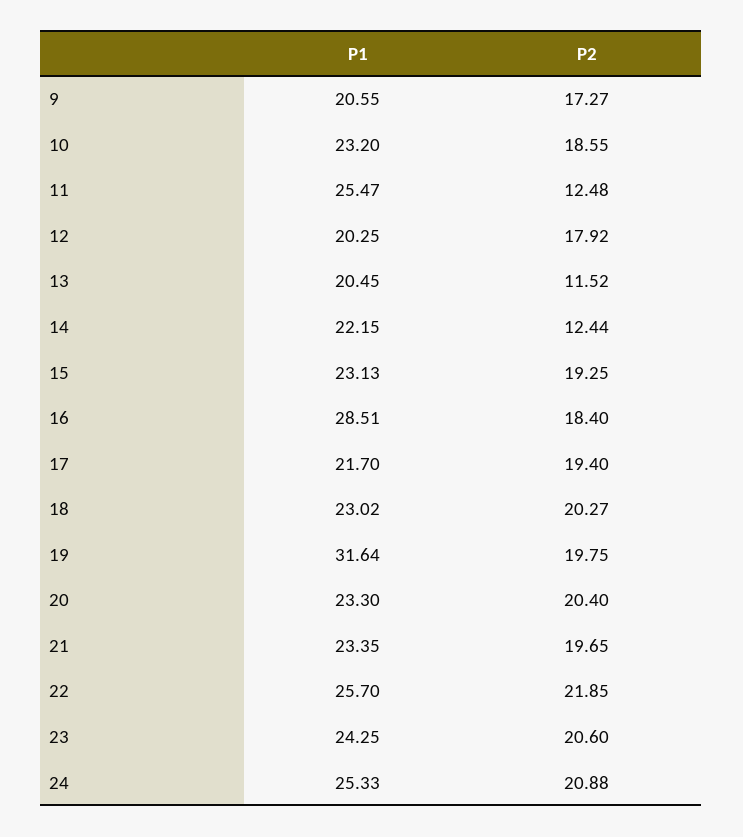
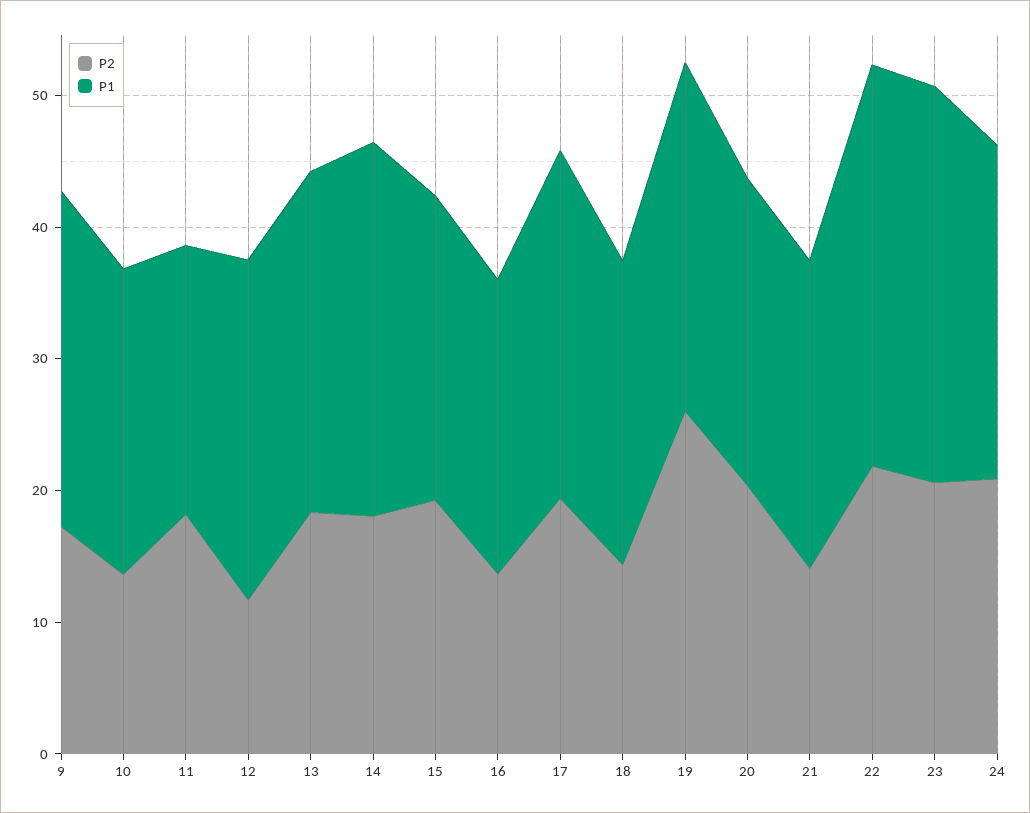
P1, 9: 20.55 -> 26
P2, 10: 18.55 -> 14
P1, 11: 25.47 -> 20
P2, 11: 12.48 -> 18
P1, 12: 20.25 -> 26
P2, 12: 17.92 -> 12
P1, 13: 20.45 -> 26
P2, 13: 11.52 -> 18
P1, 14: 22.15 -> 28
P2, 14: 12.44 -> 18
P1, 16: 28.51 -> 22
P2, 16: 18.4 -> 14
P1, 17: 21.7 -> 26
P2, 18: 20.27 -> 14
P1, 19: 31.64 -> 26
P2, 19: 19.75 -> 26
P2, 21: 19.65 -> 14
P1, 22: 25.7 -> 30
P1, 23: 24.25 -> 30

